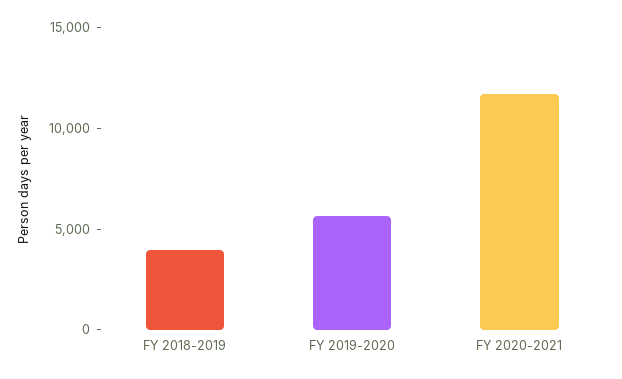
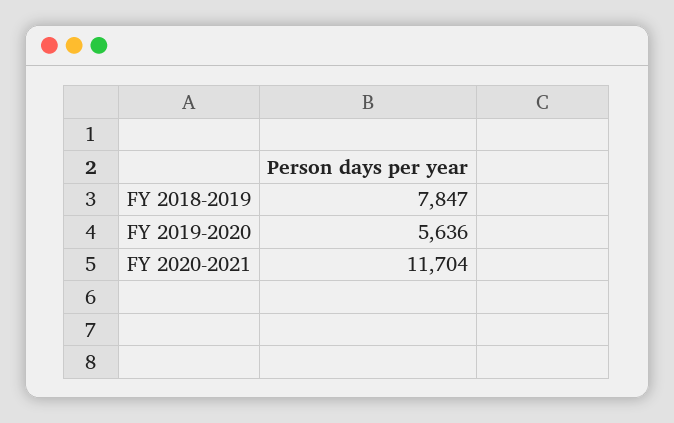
FY 2018-2019: 4000 -> 7847

